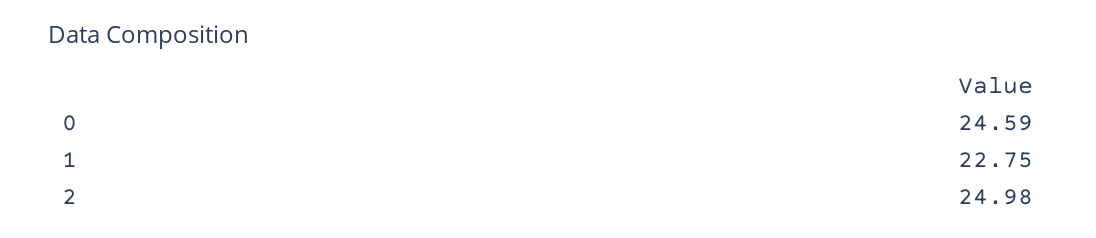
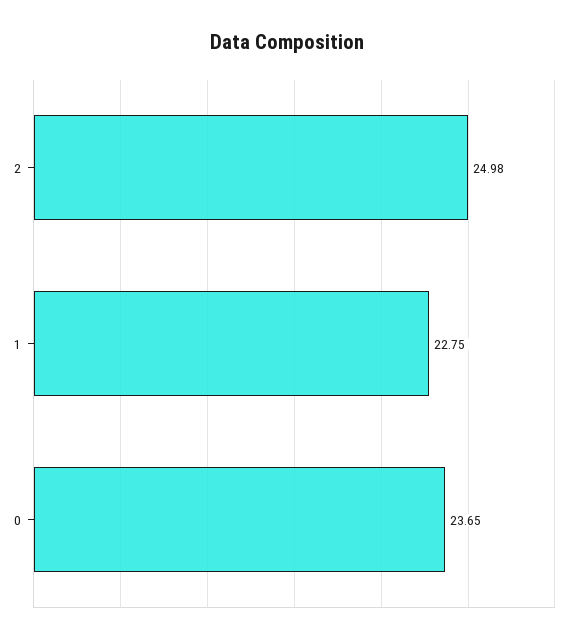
0: 24.59 -> 23.65

